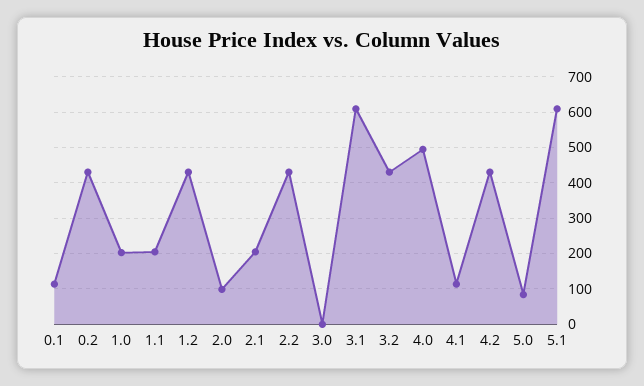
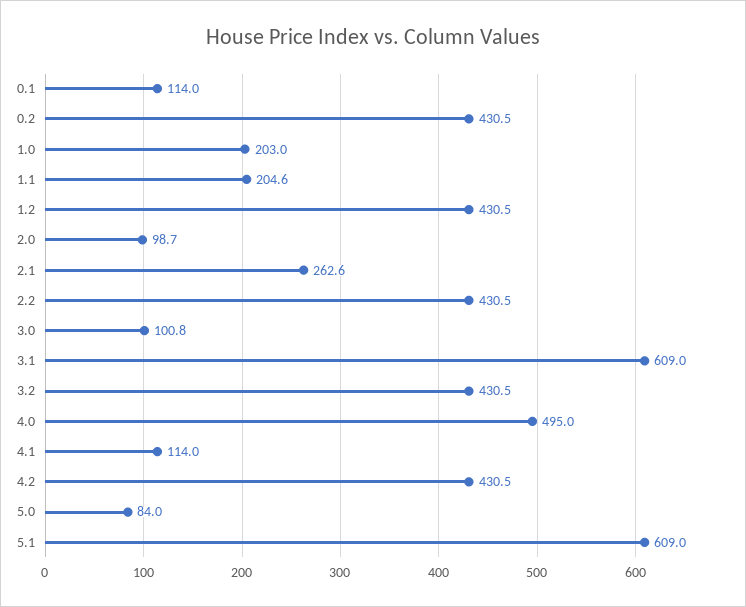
2.1: 200 -> 262.6
3.0: 0 -> 100.8

